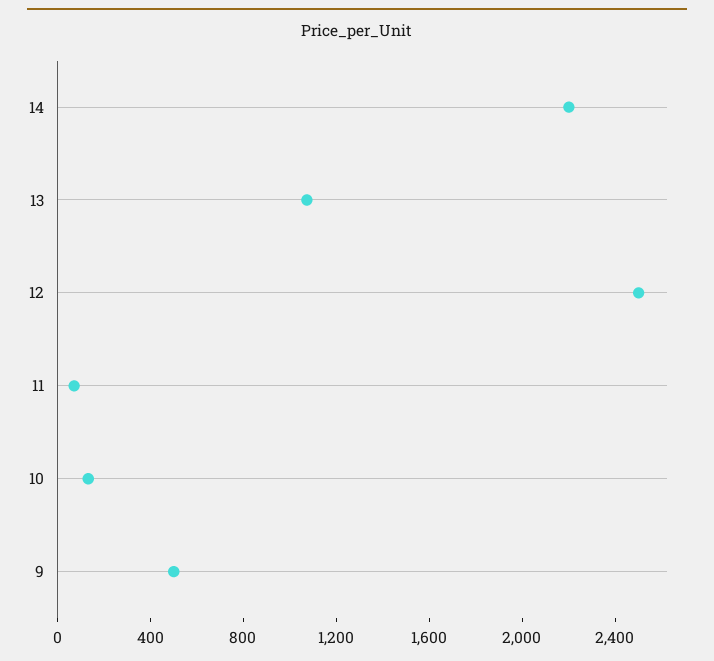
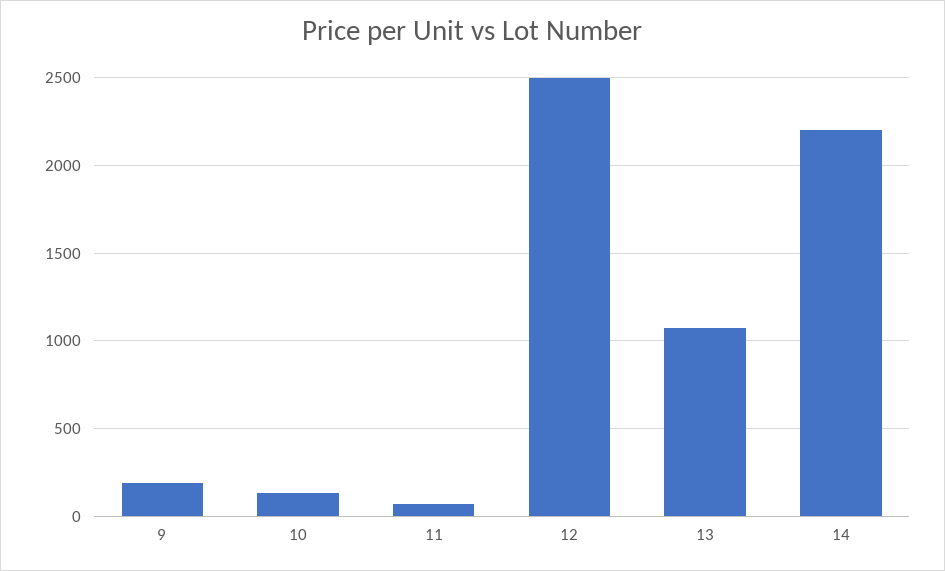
9: 500 -> 200

